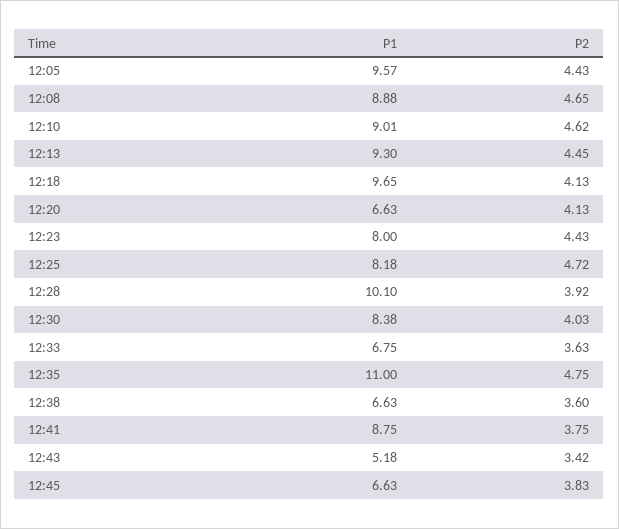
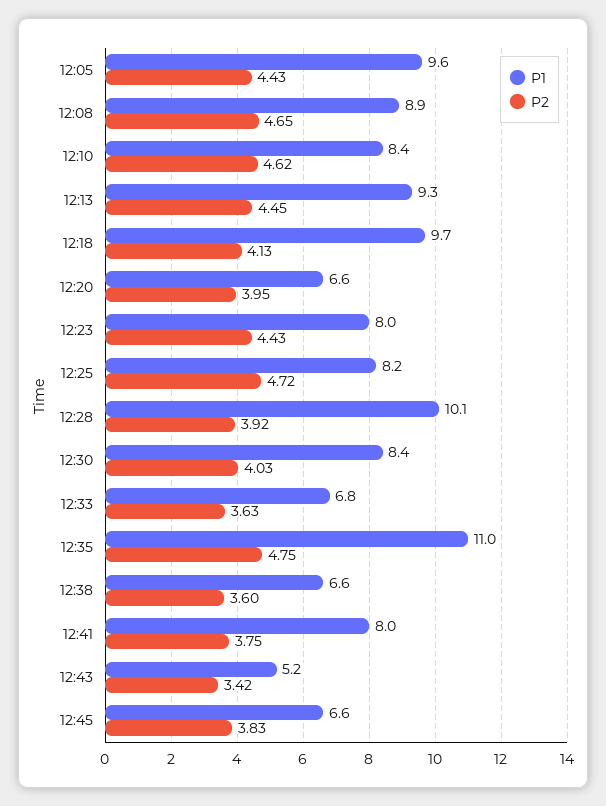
P1, 12:10: 9.01 -> 8.4
P2, 12:20: 4.13 -> 3.95
P1, 12:41: 8.75 -> 8

